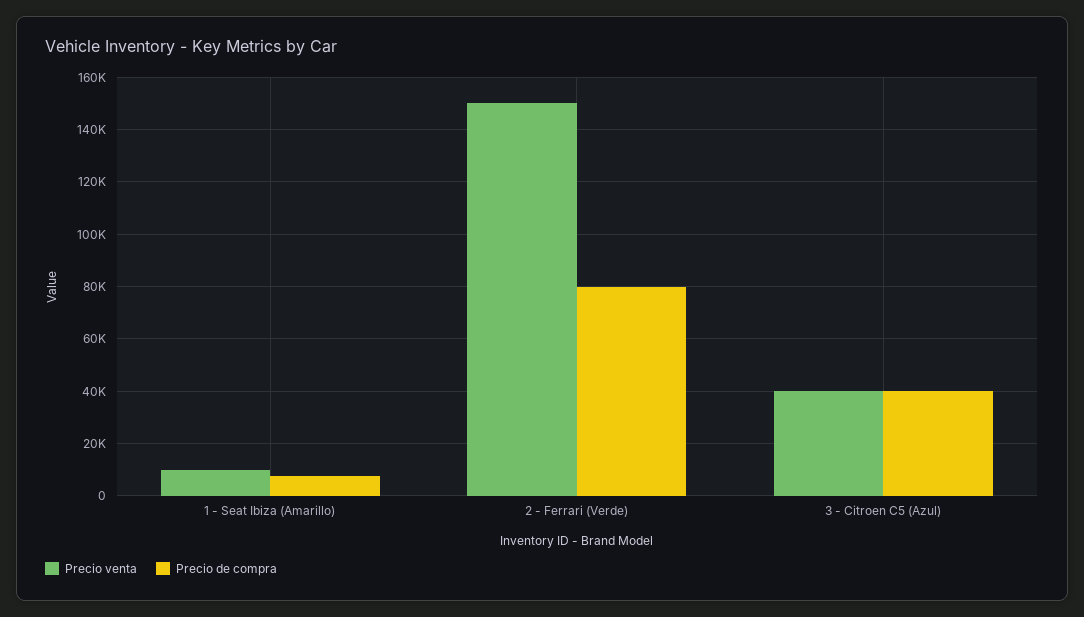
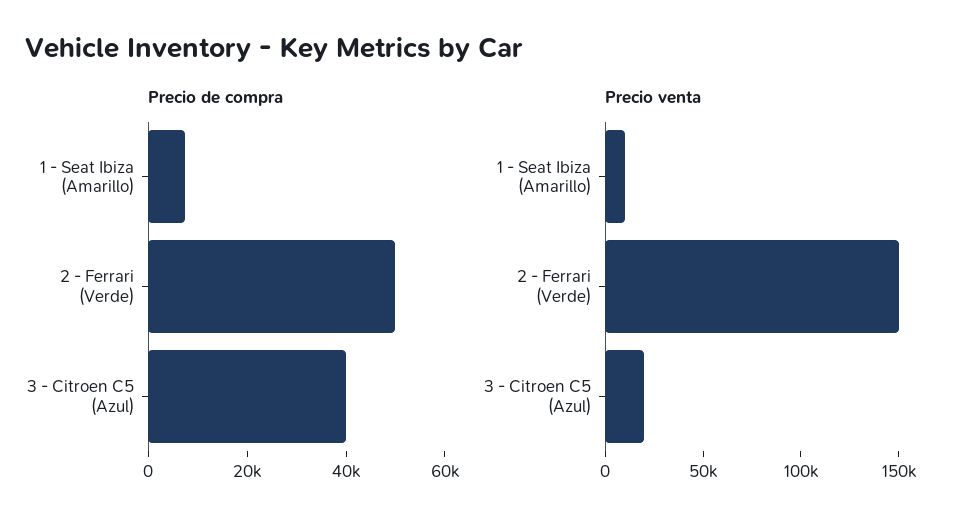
Precio de compra, 2 - Ferrari (Verde): 80000 -> 50000
Precio venta, 3 - Citroen C5 (Azul): 40000 -> 20000

